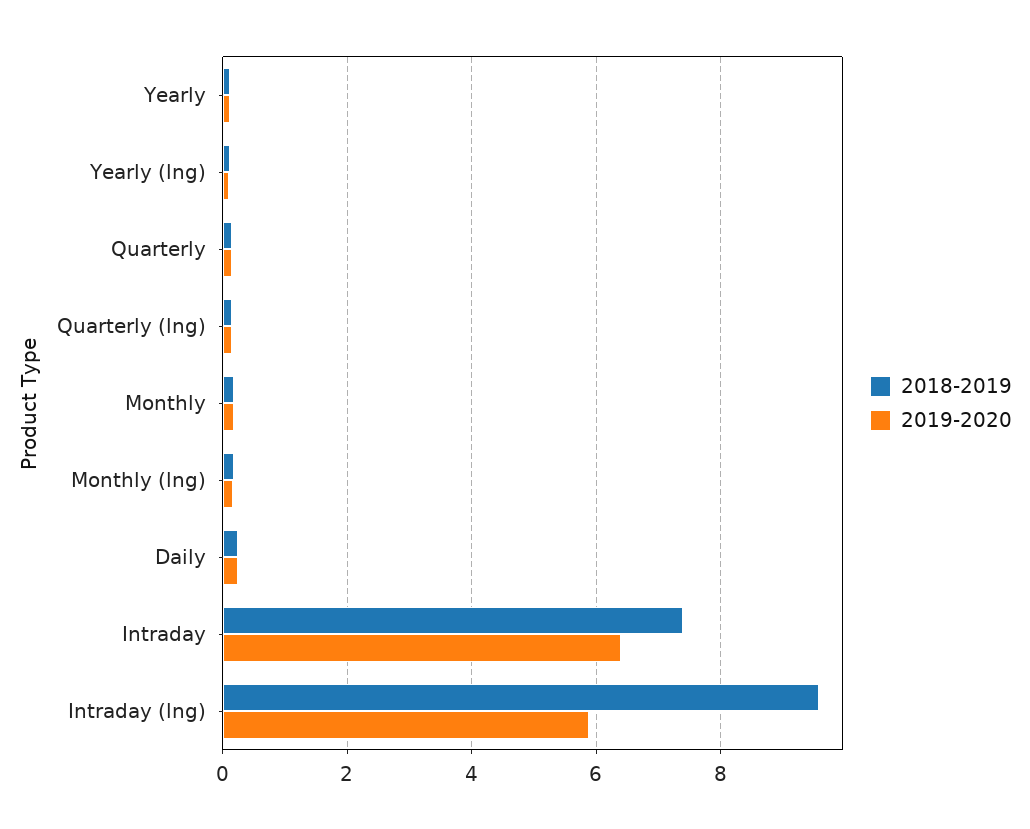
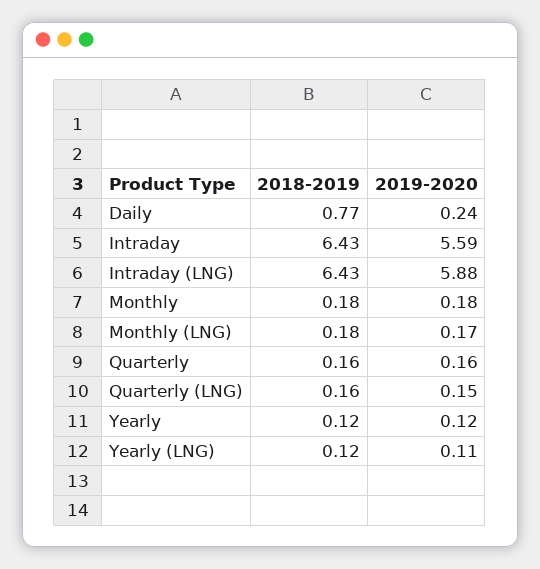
2018-2019, Daily: 0.2 -> 0.77
2018-2019, Intraday: 7.4 -> 6.43
2019-2020, Intraday: 6.4 -> 5.59
2018-2019, Intraday (lng): 9.6 -> 6.43

